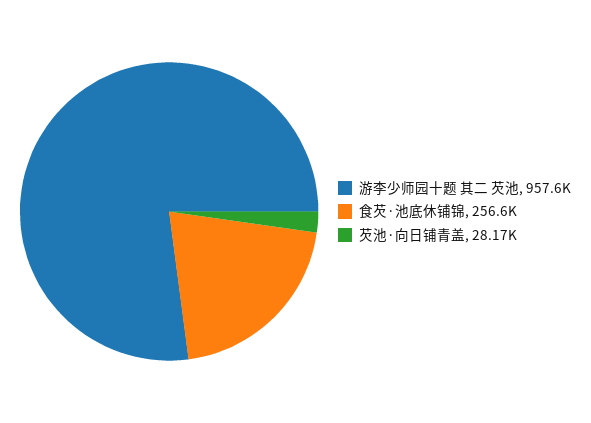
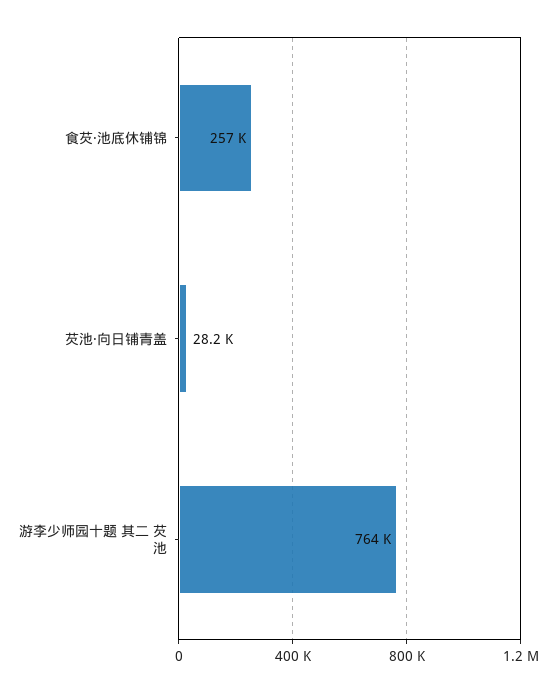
游李少师园十题 其二 芡池: 957600 -> 764000

